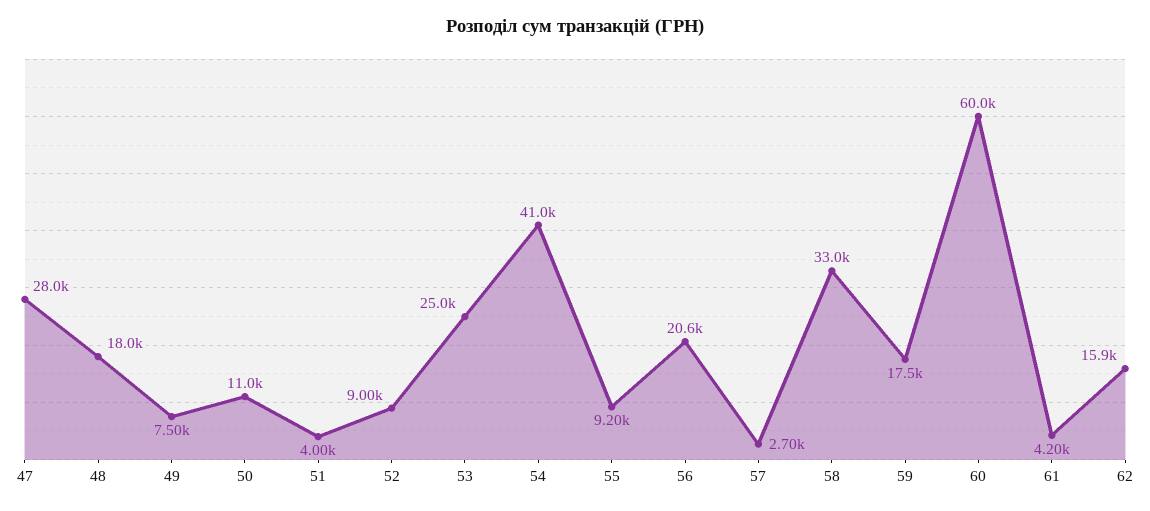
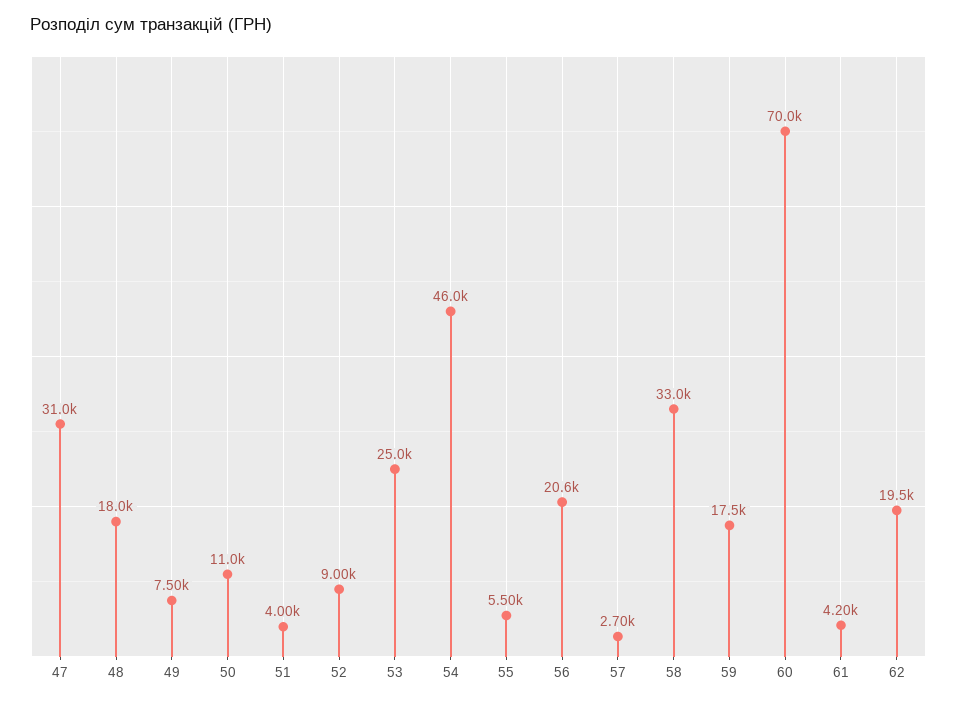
47: 28000 -> 31000
54: 41000 -> 46000
55: 9200 -> 5500
60: 60000 -> 70000
62: 15900 -> 19500

